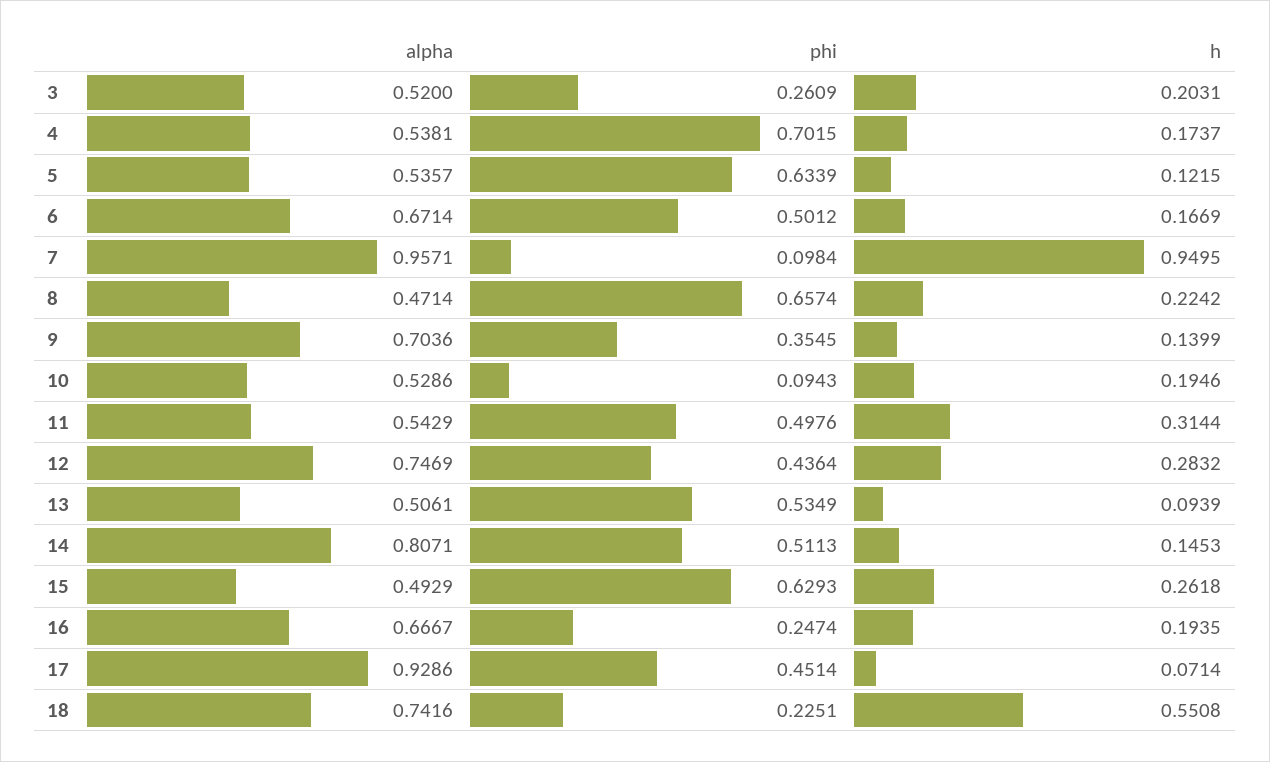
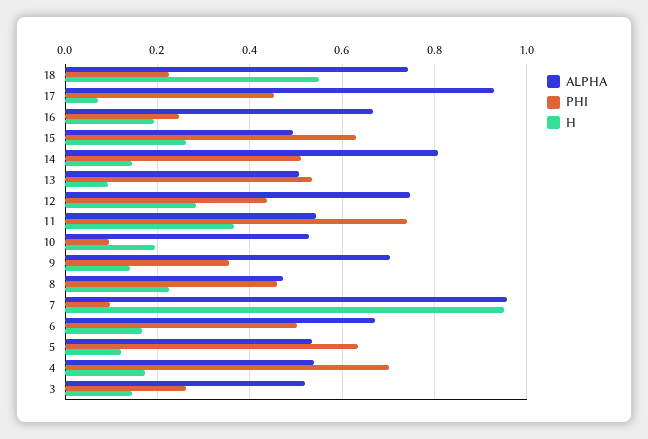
h, 3: 0.2031 -> 0.14
phi, 8: 0.6574 -> 0.46
phi, 11: 0.4976 -> 0.74
h, 11: 0.3144 -> 0.36

